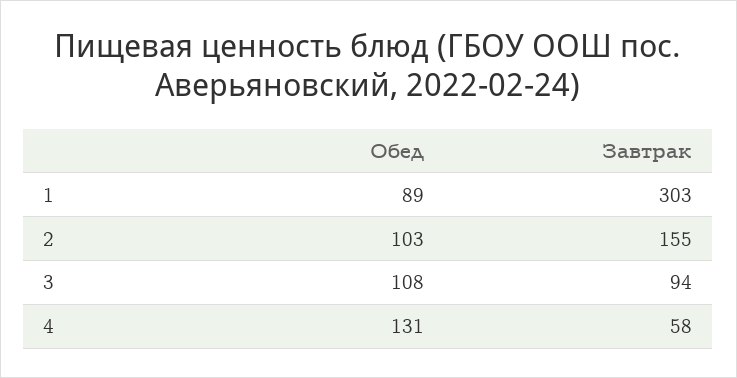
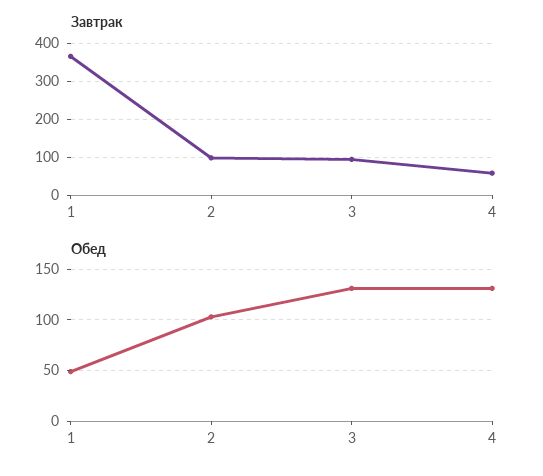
Обед, 1: 89 -> 50
Завтрак, 1: 303 -> 360
Завтрак, 2: 155 -> 100
Обед, 3: 108 -> 130

